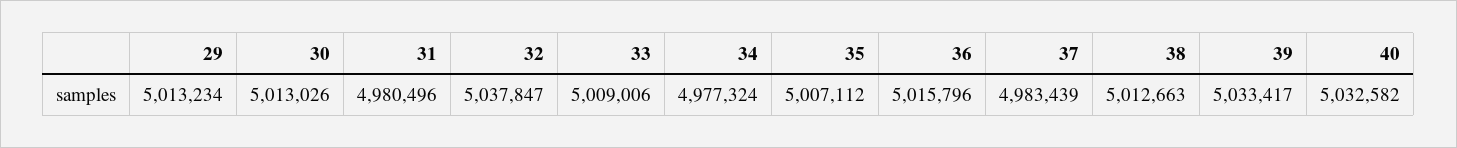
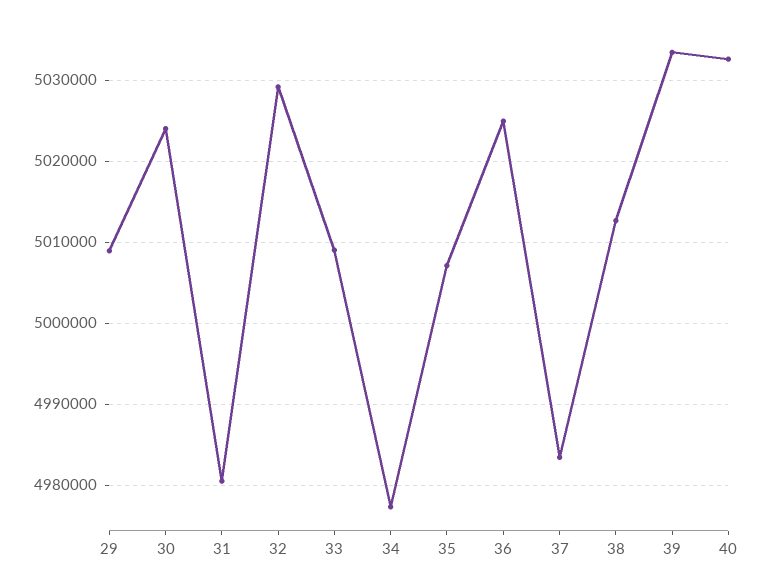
29: 5013234 -> 5009000
30: 5013026 -> 5024000
32: 5037847 -> 5029000
36: 5015796 -> 5025000

